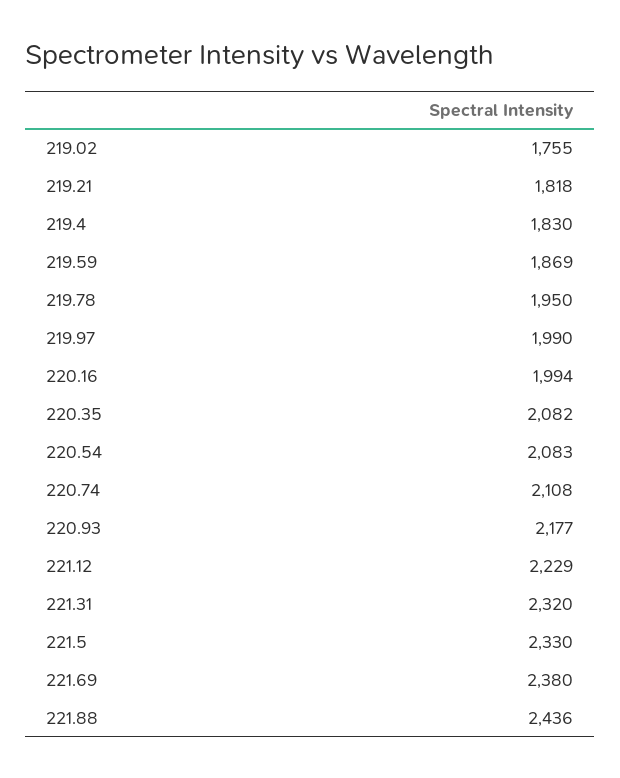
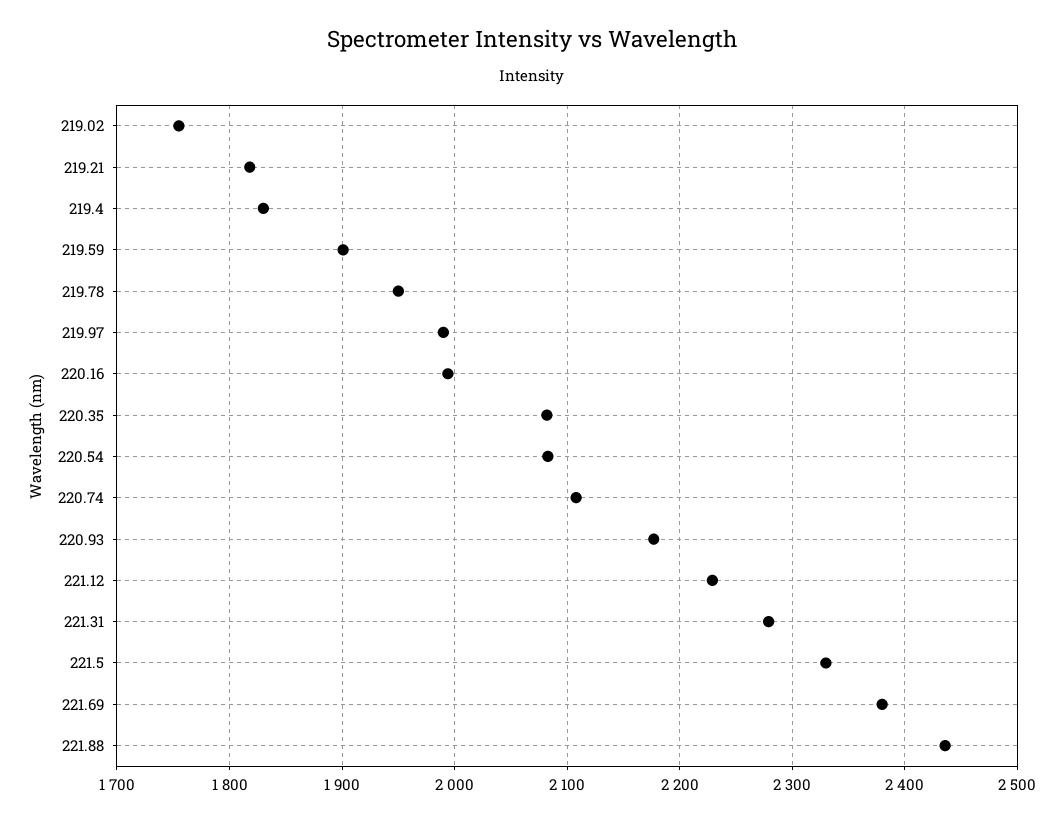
219.59: 1869 -> 1900
221.31: 2320 -> 2280

